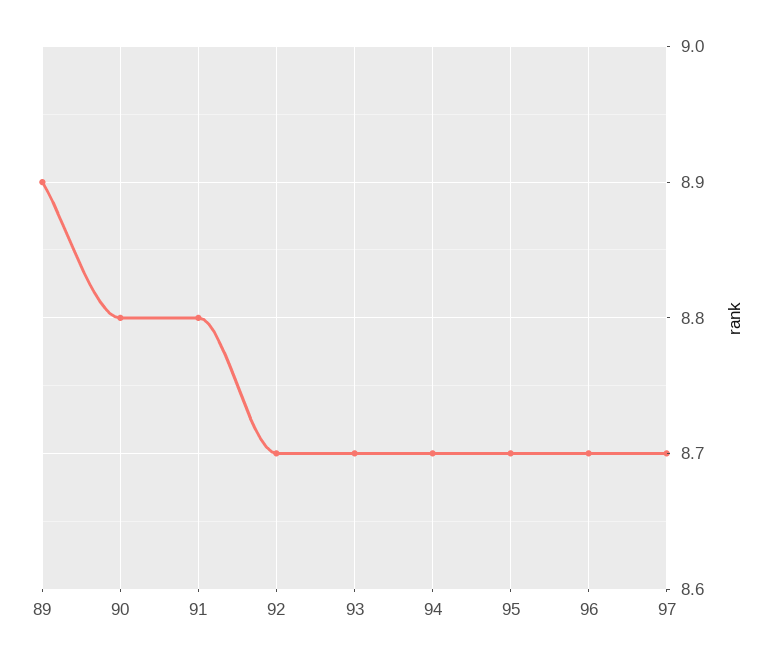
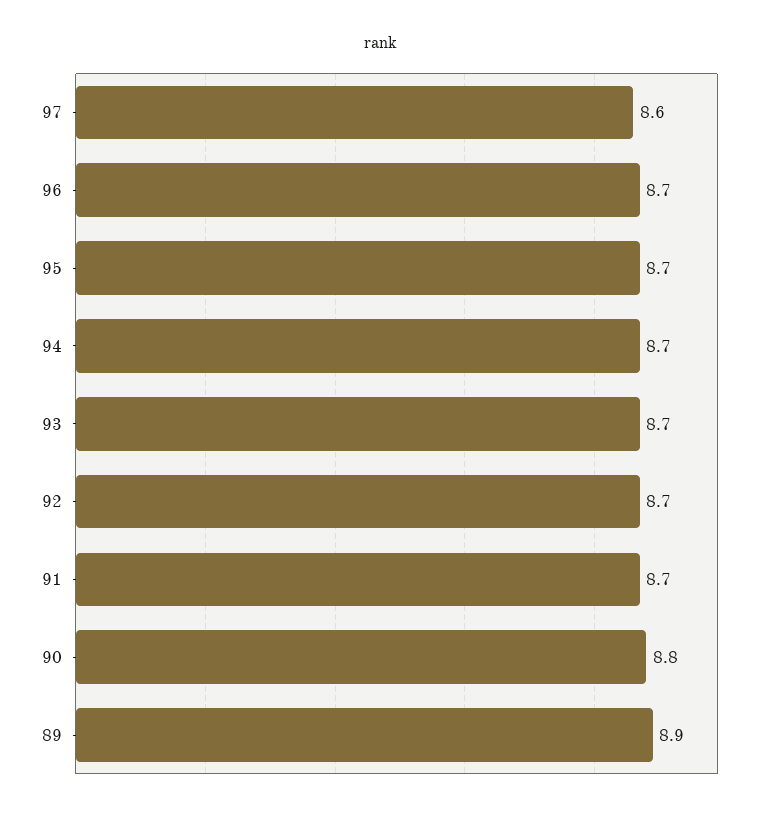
91: 8.8 -> 8.7
97: 8.7 -> 8.6

